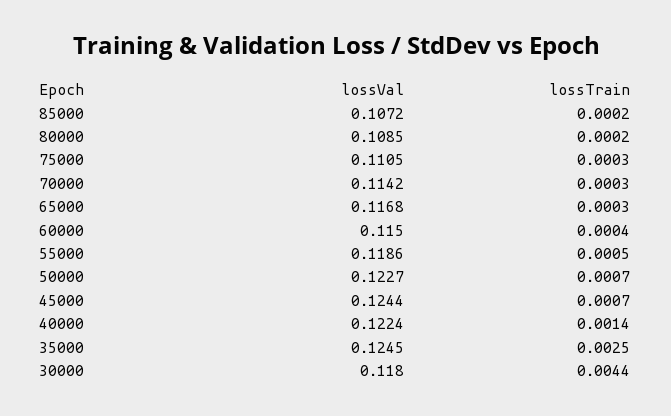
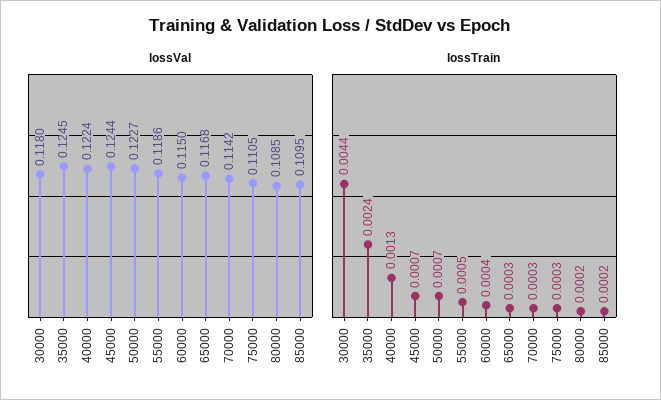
lossVal, 85000: 0.1072 -> 0.1095
lossTrain, 40000: 0.0014 -> 0.0013
lossTrain, 35000: 0.0025 -> 0.0024

